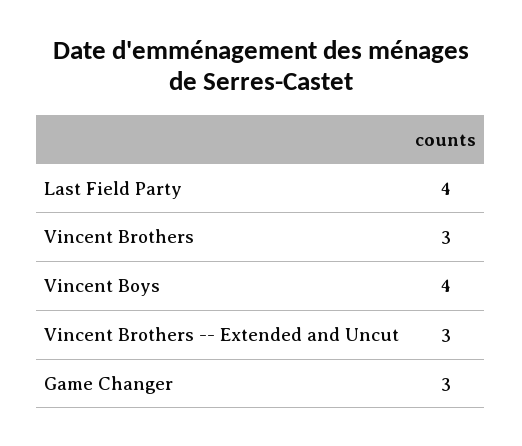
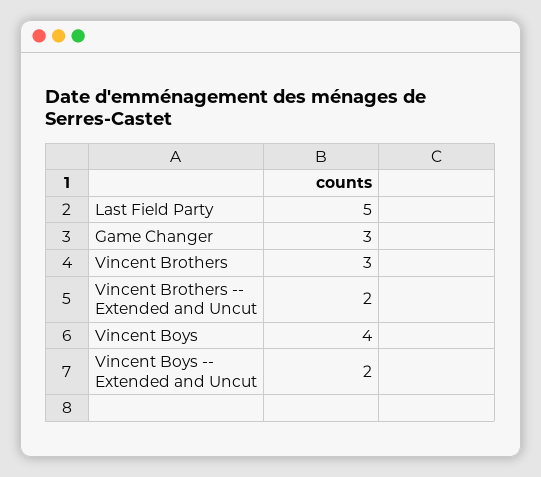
Last Field Party: 4 -> 5
Vincent Brothers -- Extended and Uncut: 3 -> 2
Vincent Boys -- Extended and Uncut: none -> 2

